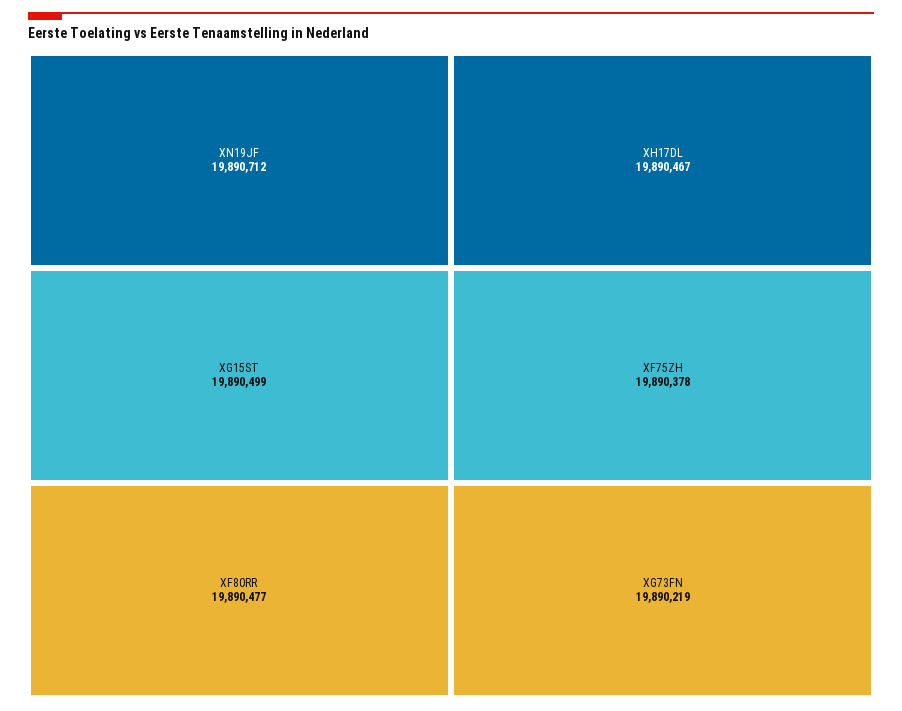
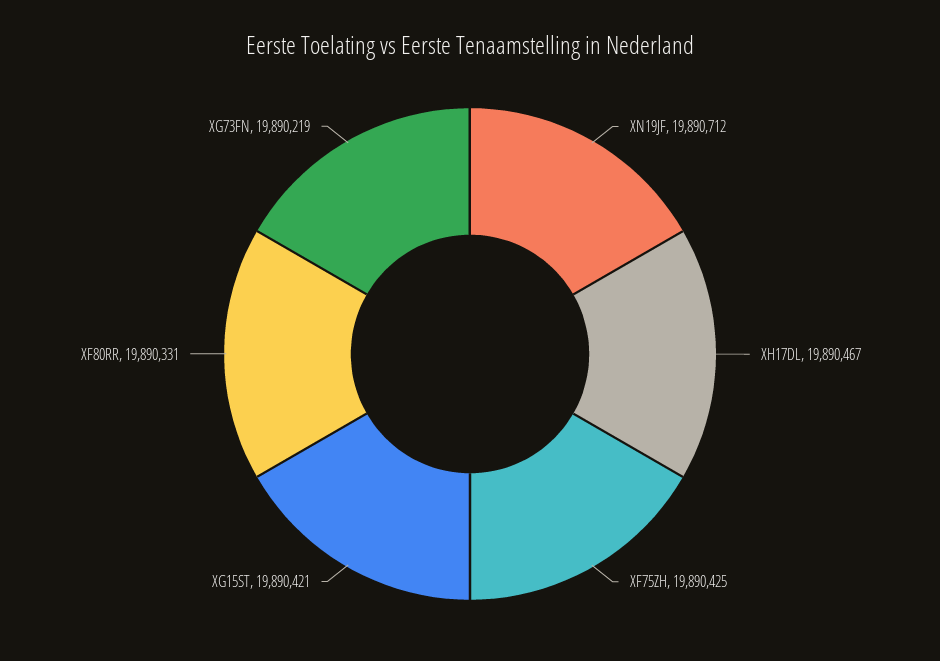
XG15ST: 19890499 -> 19890421
XF80RR: 19890477 -> 19890331
XF75ZH: 19890378 -> 19890425

